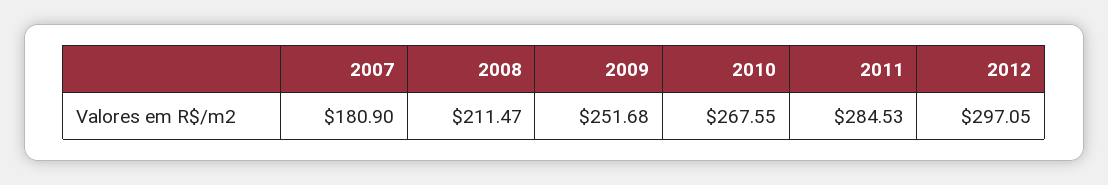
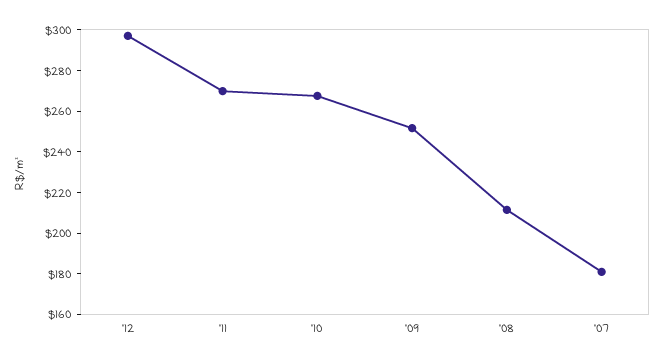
2011: 284.53 -> 270

